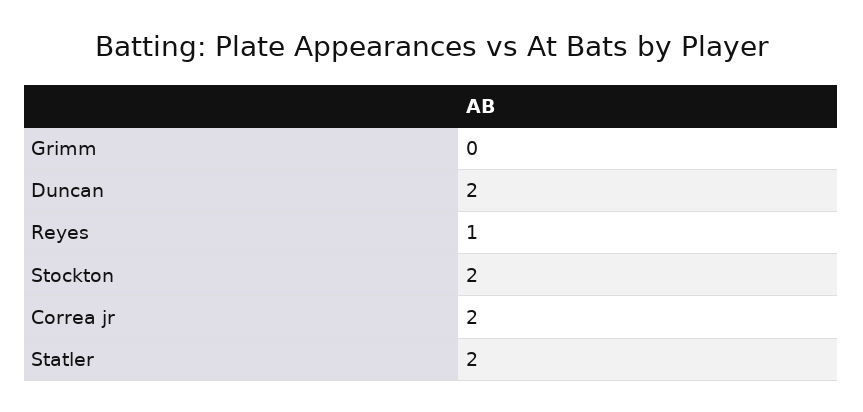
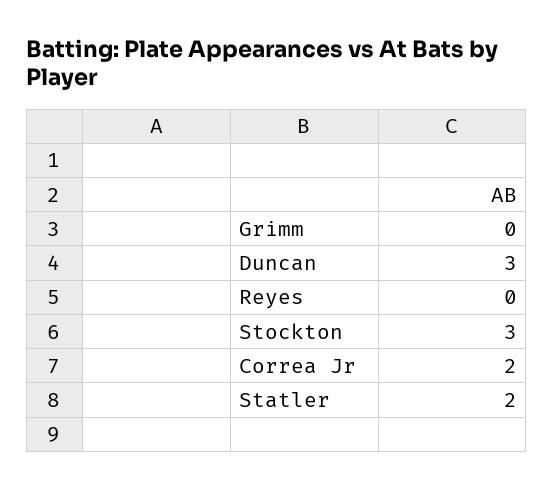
Duncan: 2 -> 3
Reyes: 1 -> 0
Stockton: 2 -> 3

